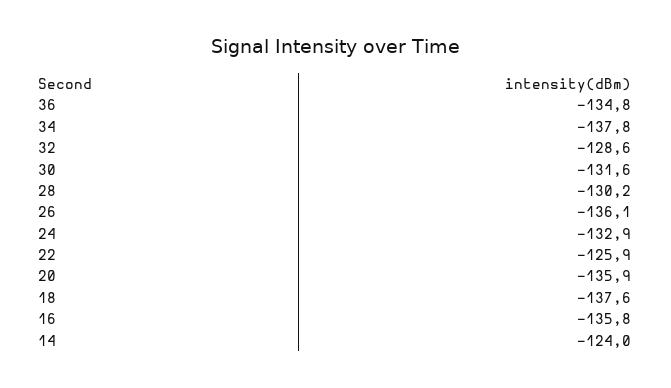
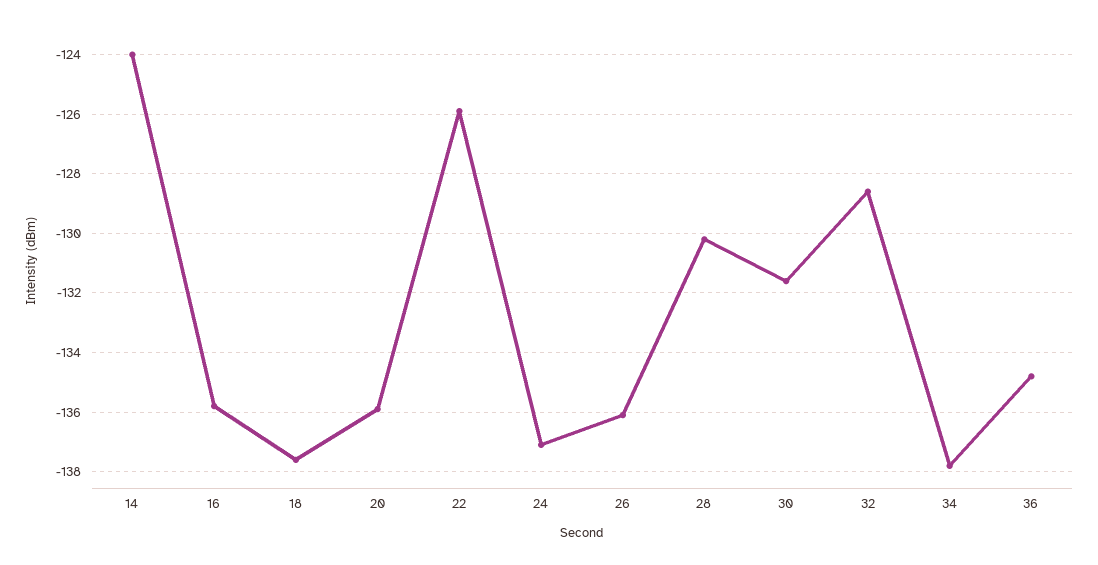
24: -132.9 -> -137

